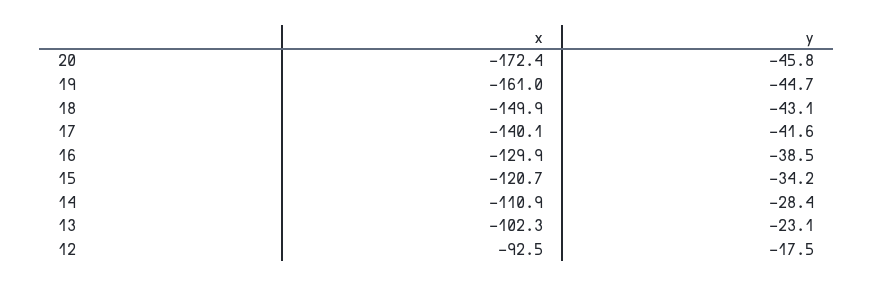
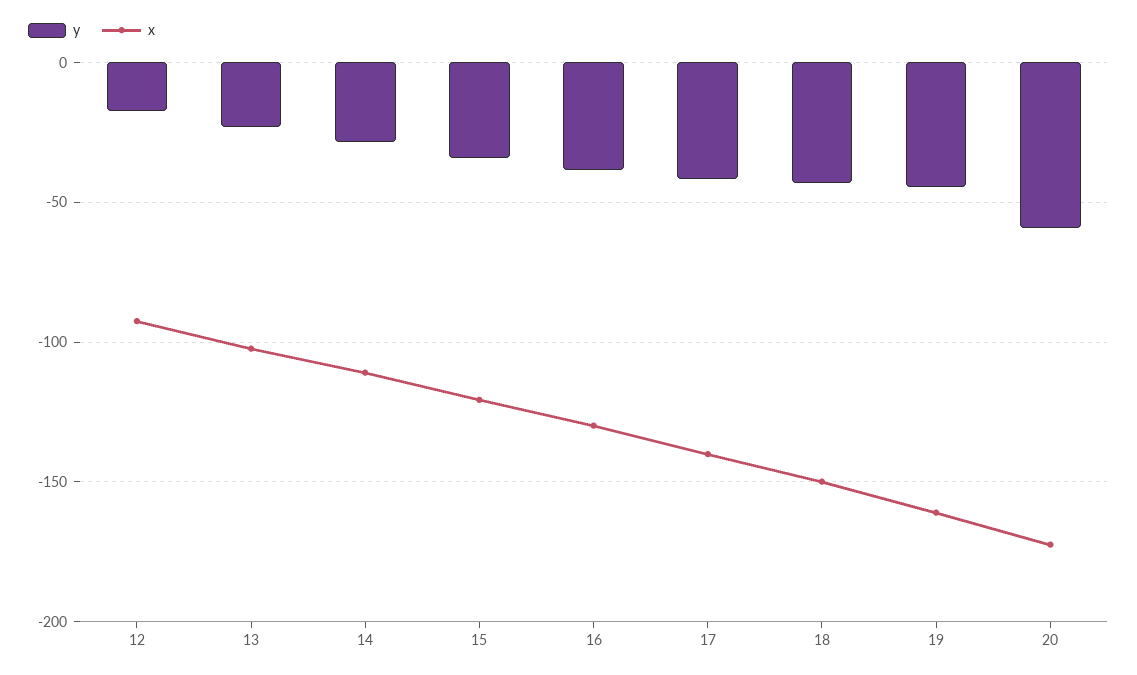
y, 20: -45.8 -> -60

